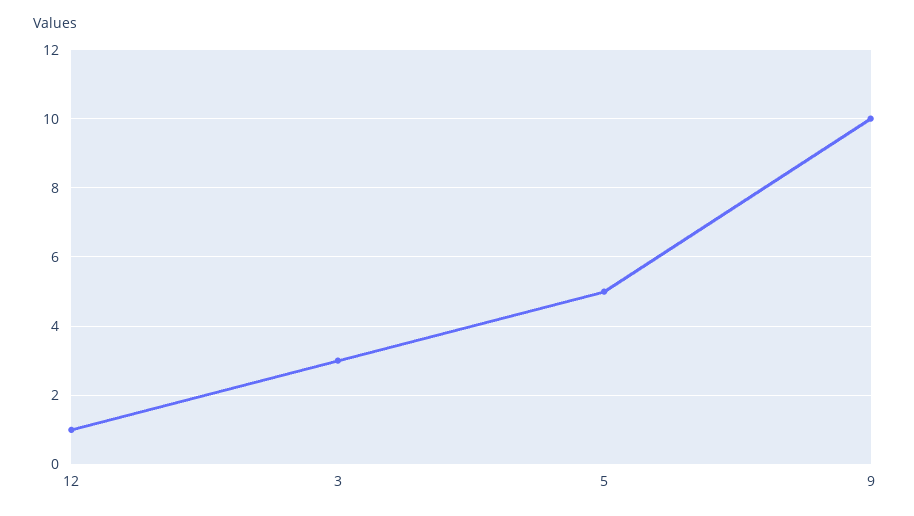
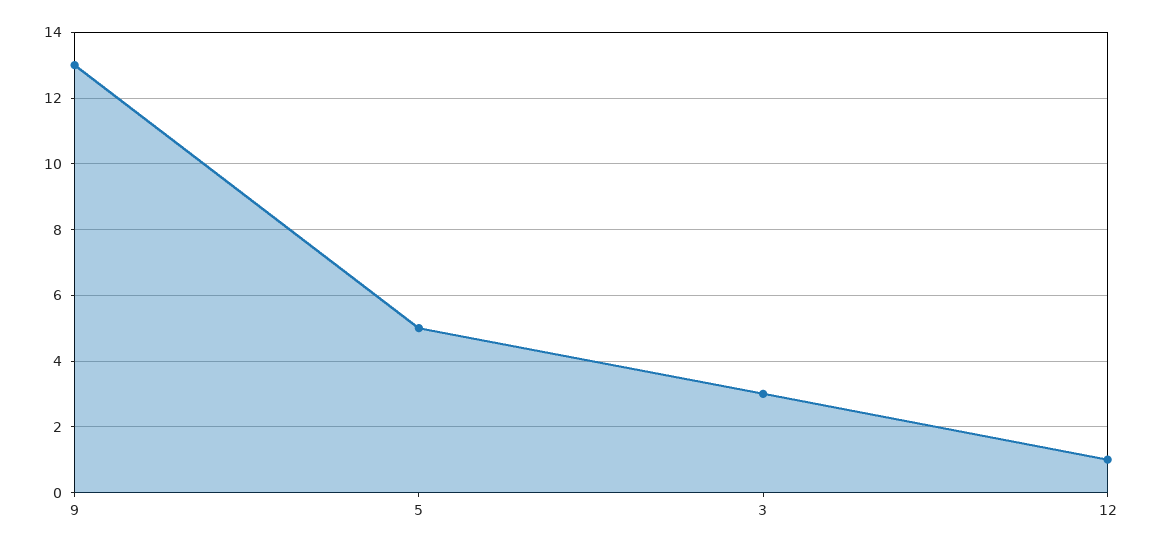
9: 10 -> 13

